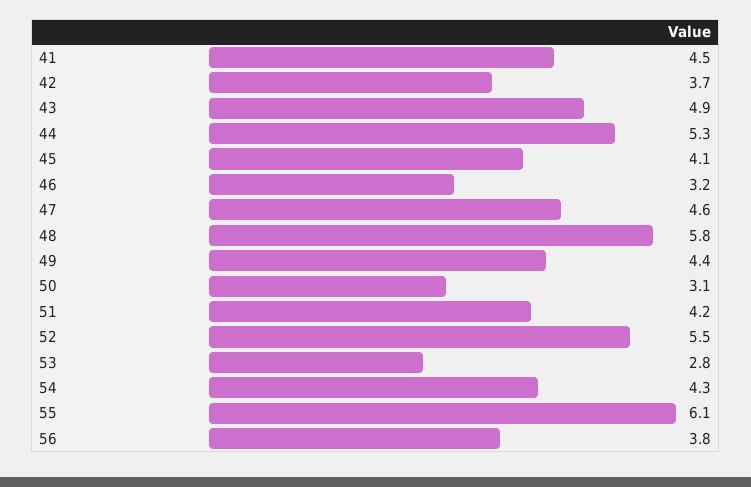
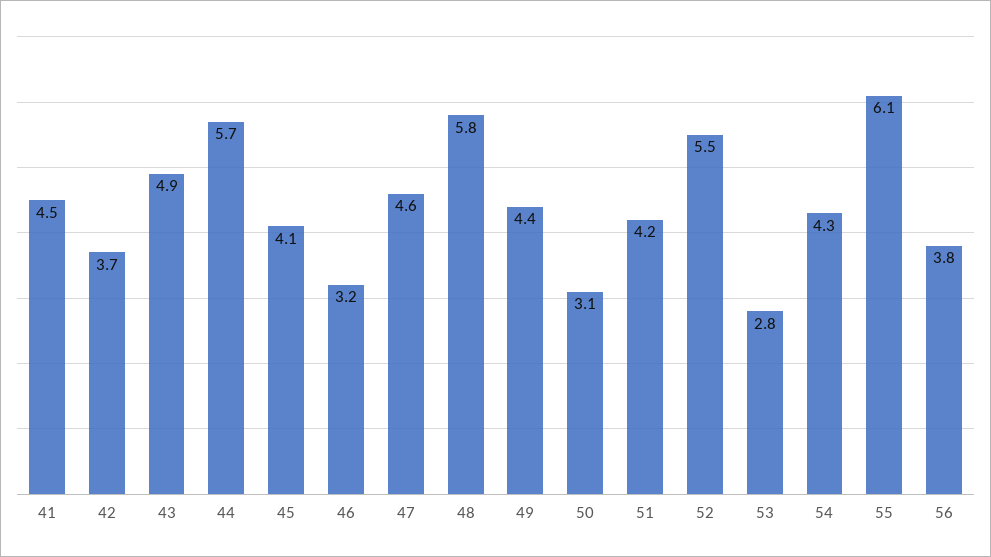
44: 5.3 -> 5.7

